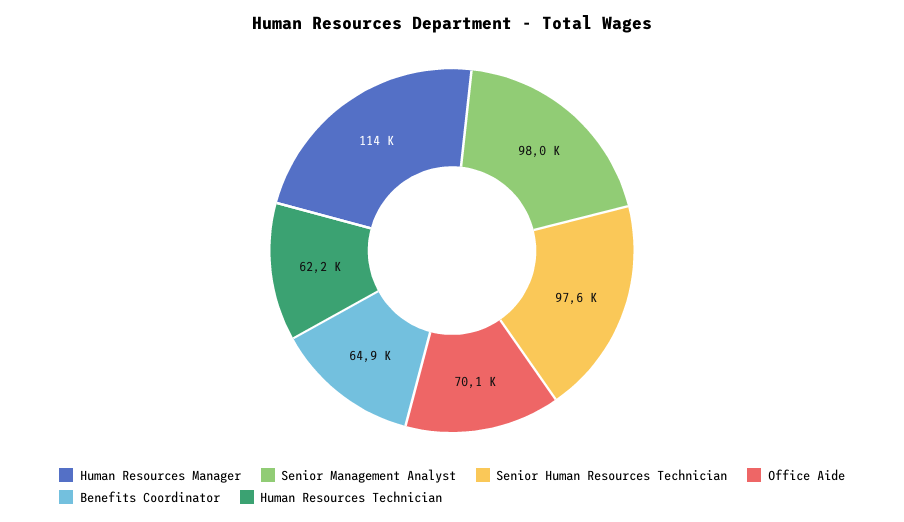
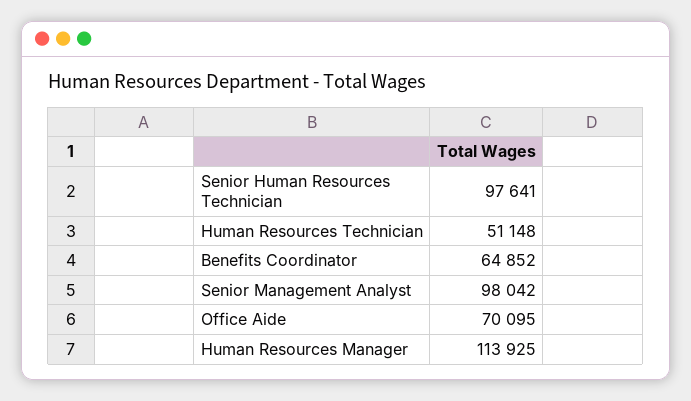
Human Resources Technician: 62200 -> 51148

